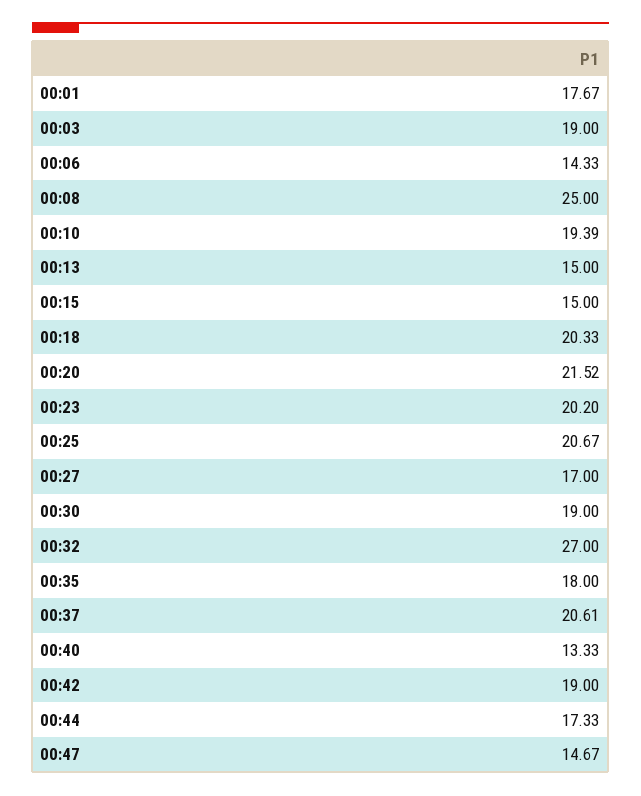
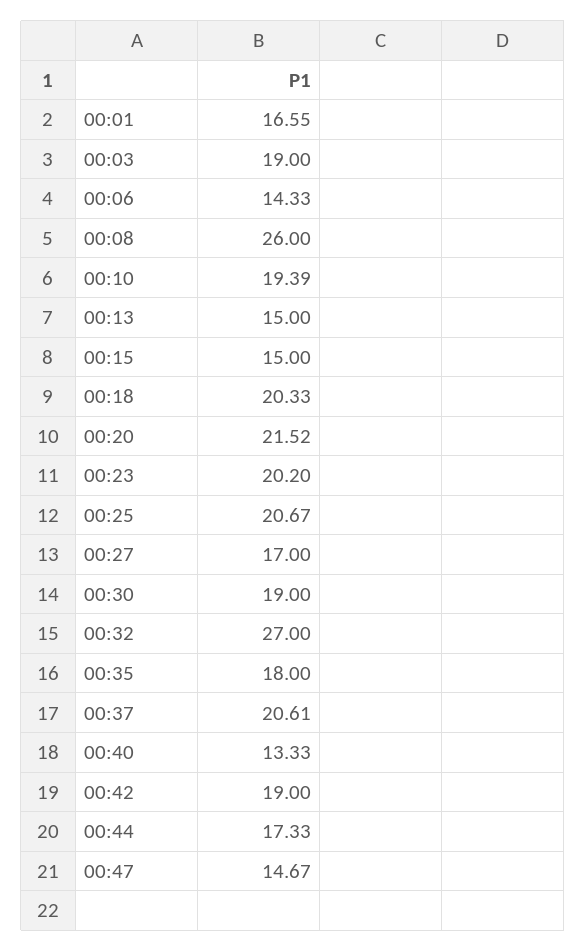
00:01: 17.67 -> 16.55
00:08: 25 -> 26

